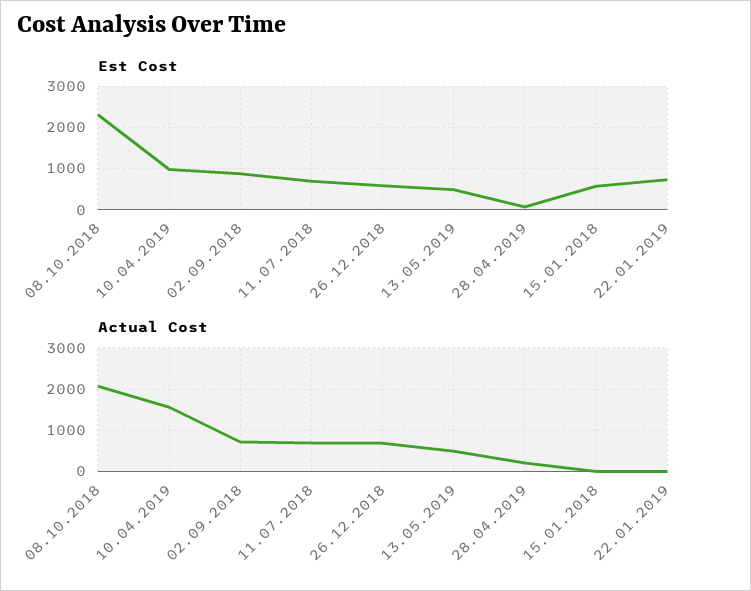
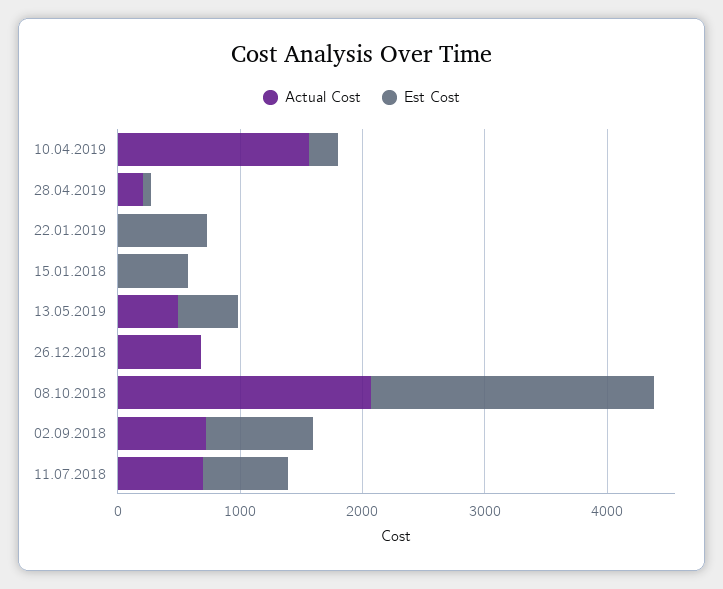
Est Cost, 10.04.2019: 1000 -> 200
Est Cost, 26.12.2018: 600 -> 0

